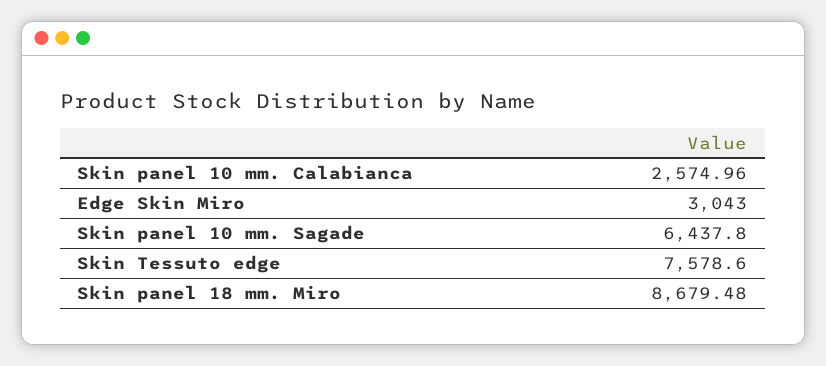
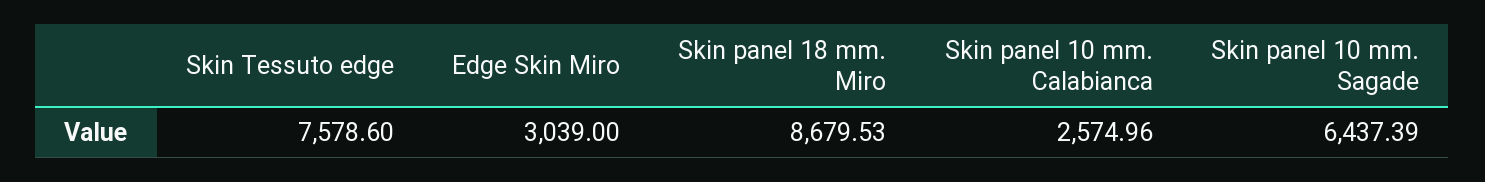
Edge Skin Miro: 3043 -> 3039
Skin panel 10 mm. Sagade: 6437.8 -> 6437.39
Skin panel 18 mm. Miro: 8679.48 -> 8679.53

